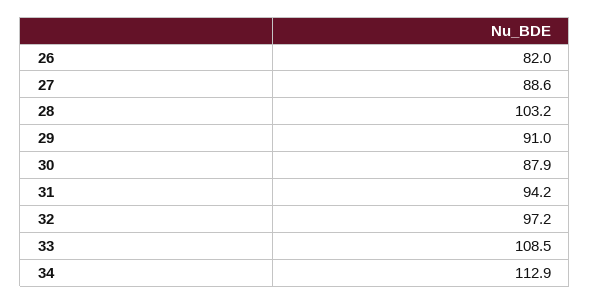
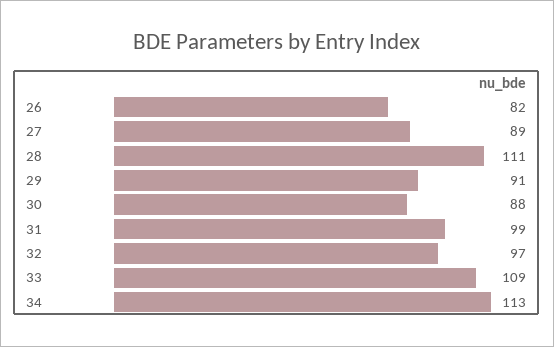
28: 103.2 -> 111
31: 94.2 -> 99

